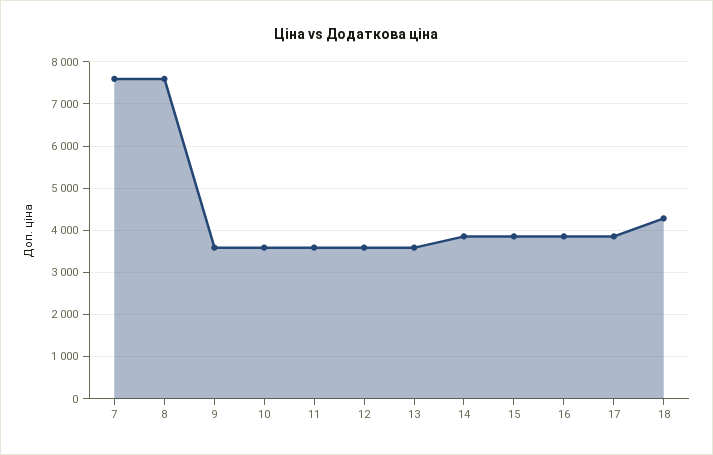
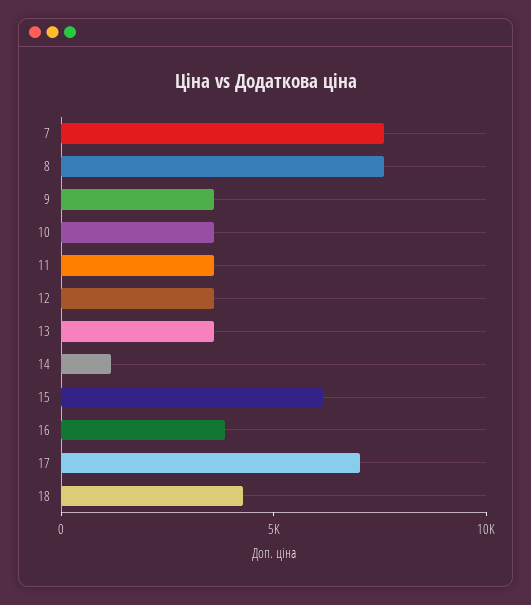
14: 3800 -> 1000
15: 3800 -> 6000
17: 3800 -> 7000

